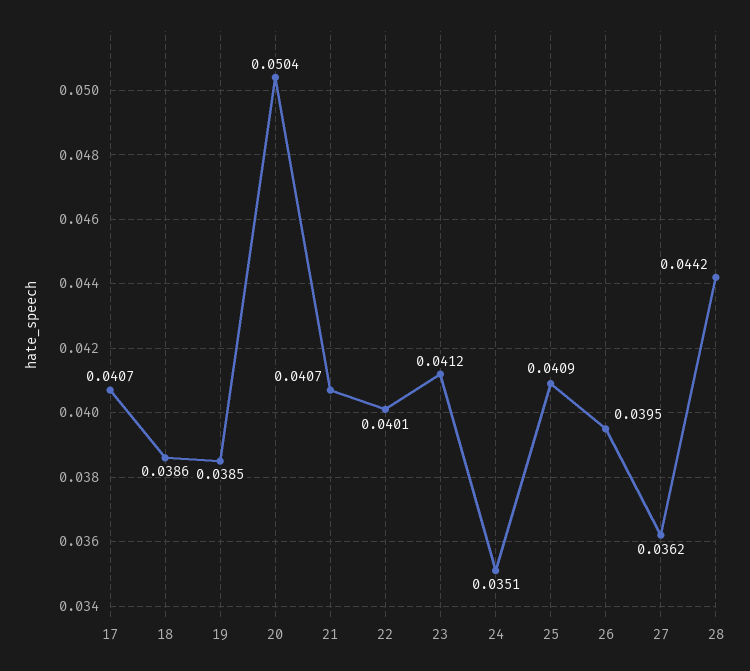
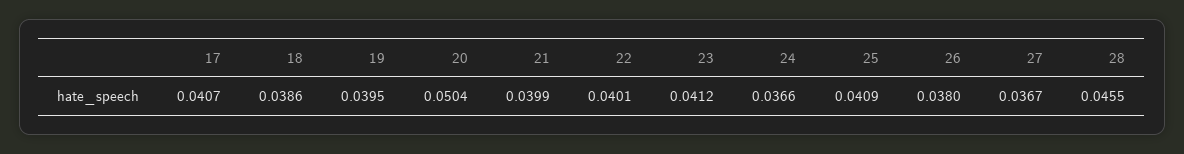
19: 0.0385 -> 0.0395
21: 0.0407 -> 0.0399
24: 0.0351 -> 0.0366
26: 0.0395 -> 0.038
27: 0.0362 -> 0.0367
28: 0.0442 -> 0.0455

